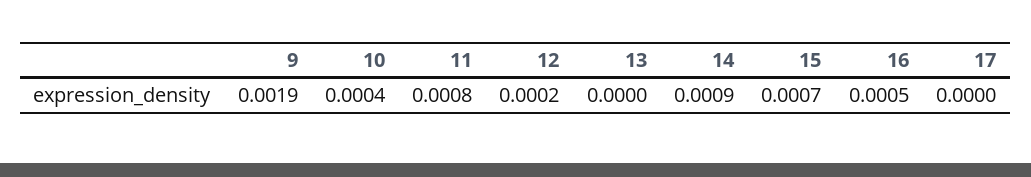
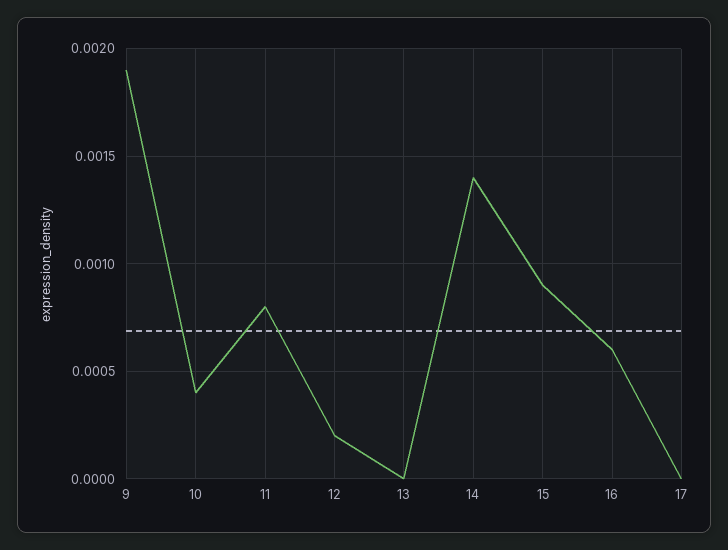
14: 0.0009 -> 0.0014
15: 0.0007 -> 0.0009
16: 0.0005 -> 0.0006

